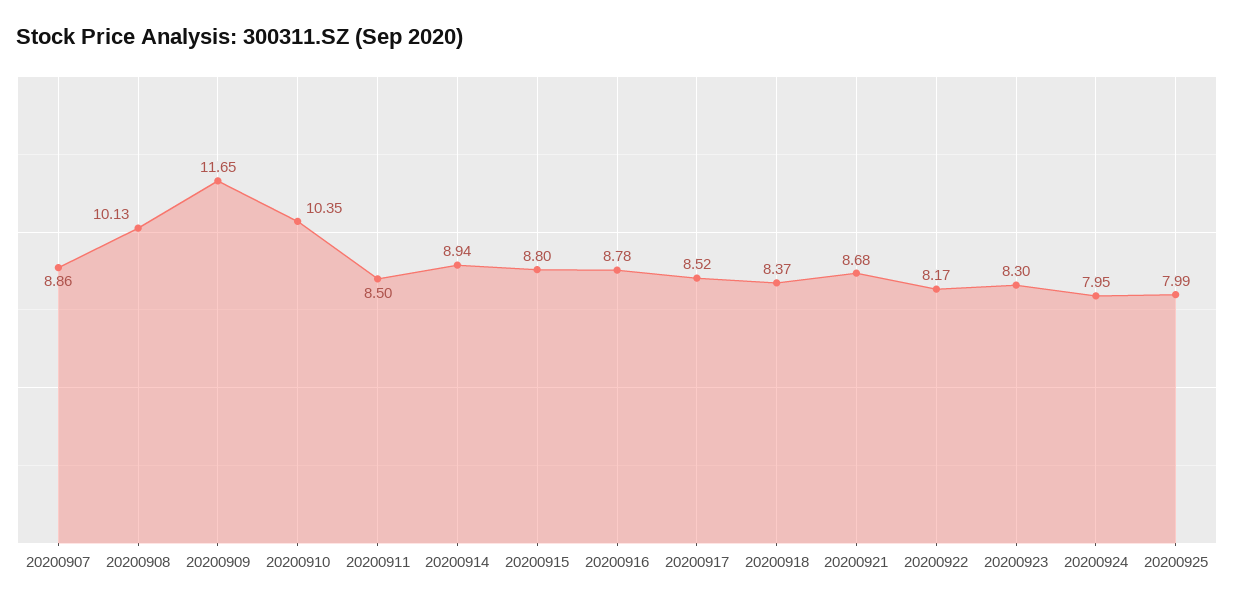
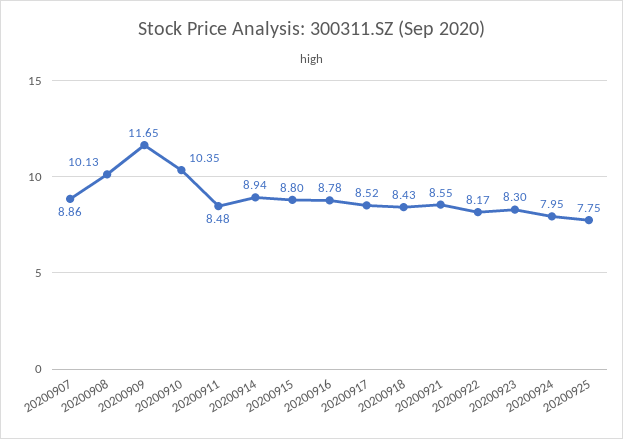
20200911: 8.5 -> 8.48
20200918: 8.37 -> 8.43
20200921: 8.68 -> 8.55
20200925: 7.99 -> 7.75

